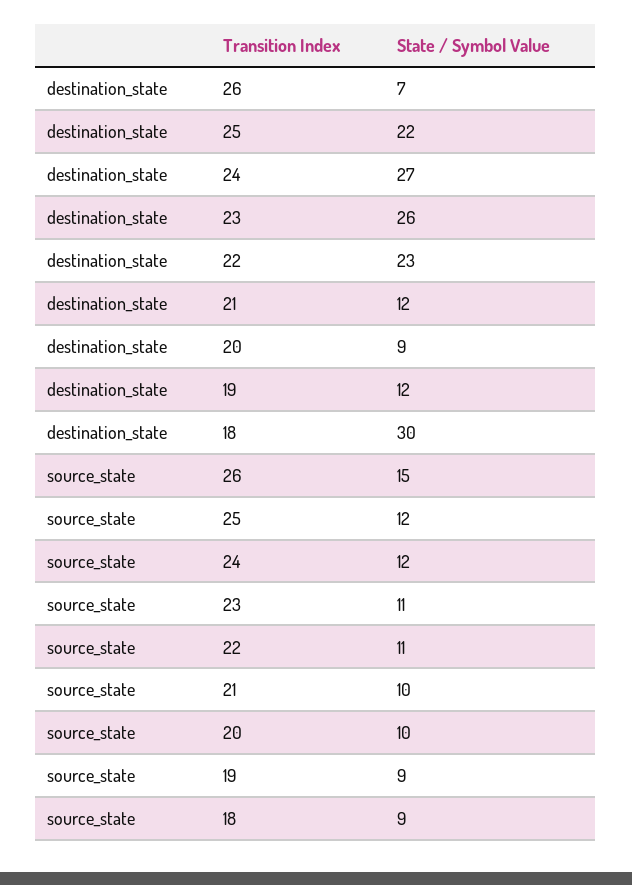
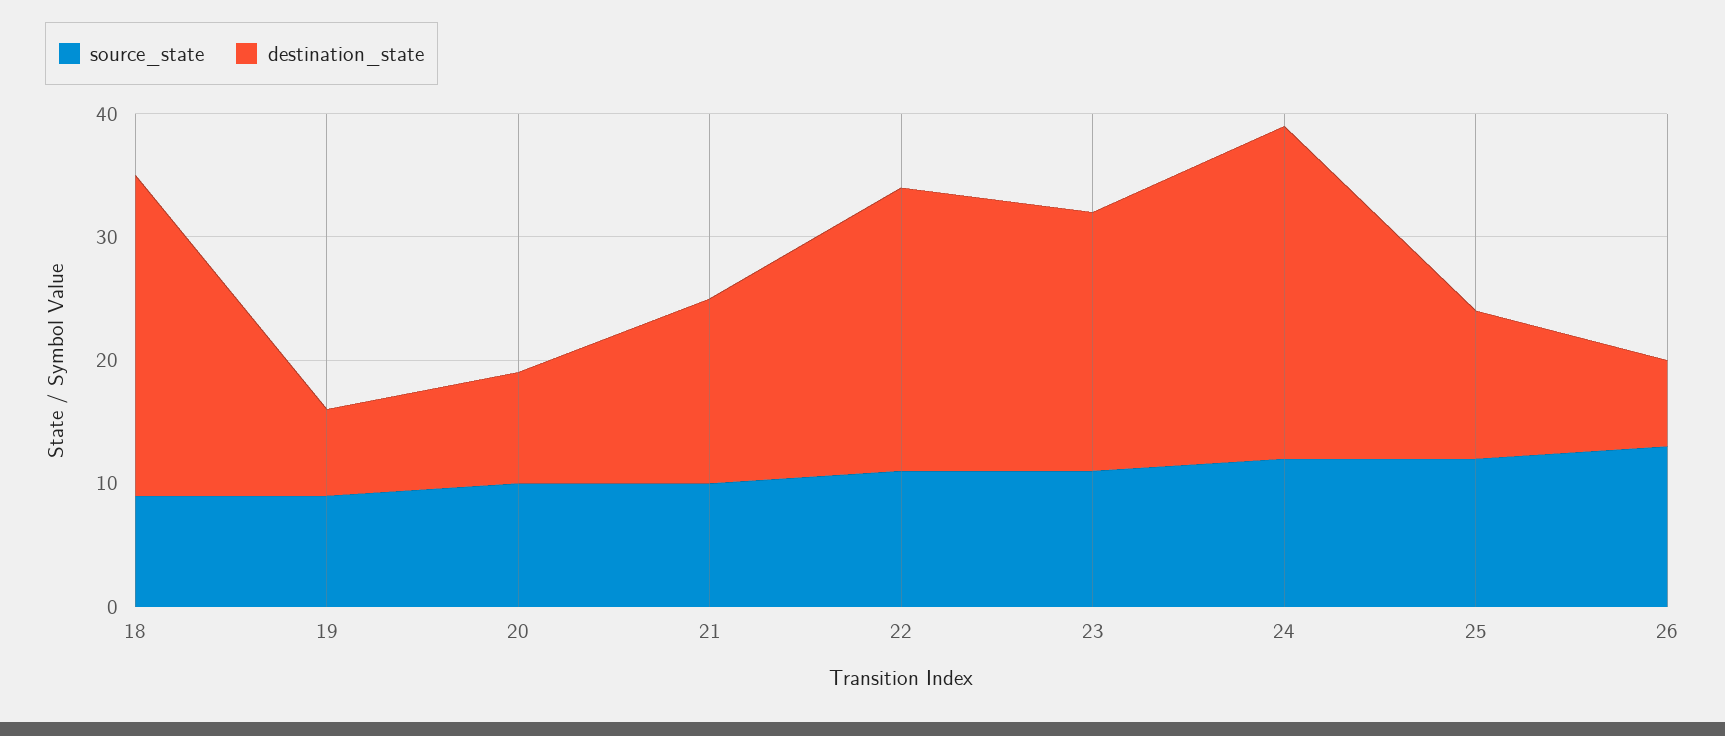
destination_state, 25: 22 -> 12
destination_state, 23: 26 -> 21
destination_state, 21: 12 -> 15
destination_state, 19: 12 -> 7
destination_state, 18: 30 -> 26
source_state, 26: 15 -> 13

